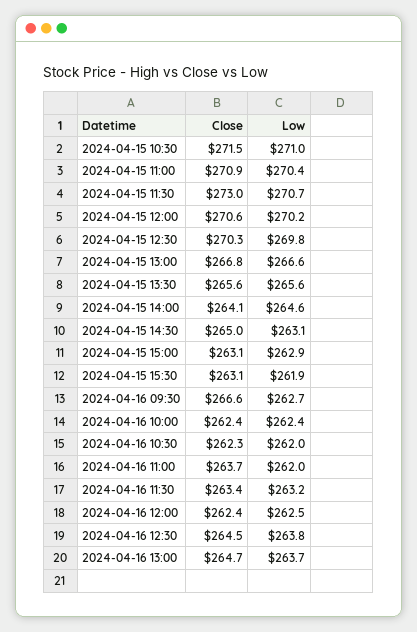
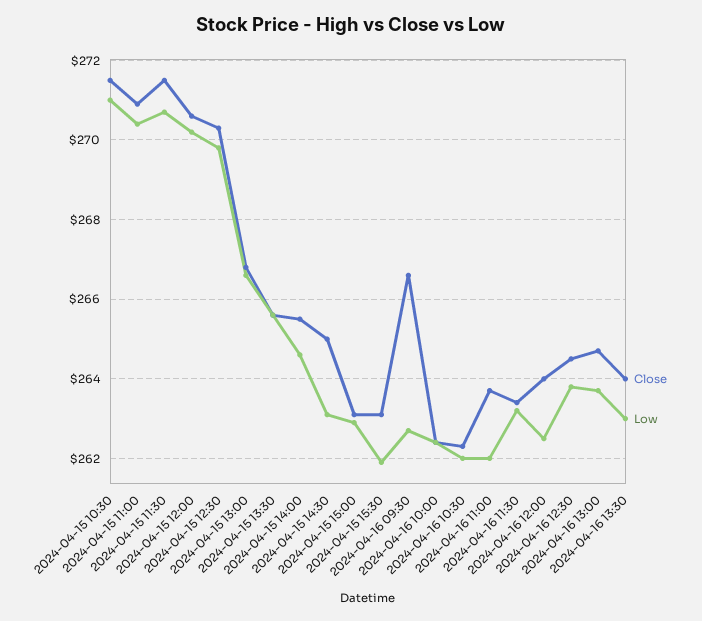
Close, 2024-04-15 11:30: 273 -> 271.5
Close, 2024-04-15 14:00: 264.1 -> 265.5
Close, 2024-04-16 12:00: 262.4 -> 264
Close, 2024-04-16 13:30: none -> 264
Low, 2024-04-16 13:30: none -> 263

